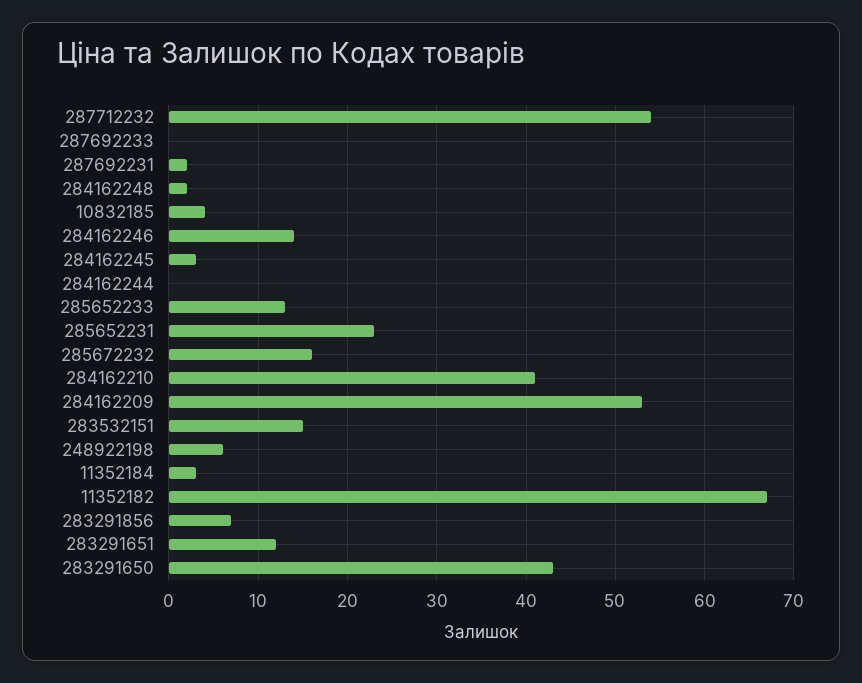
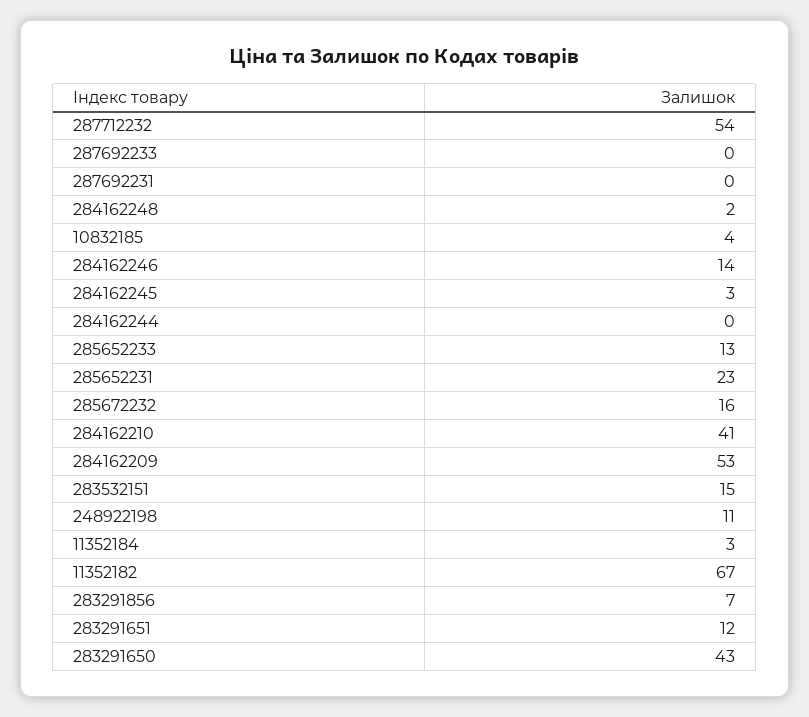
287692231: 2 -> 0
248922198: 6 -> 11

